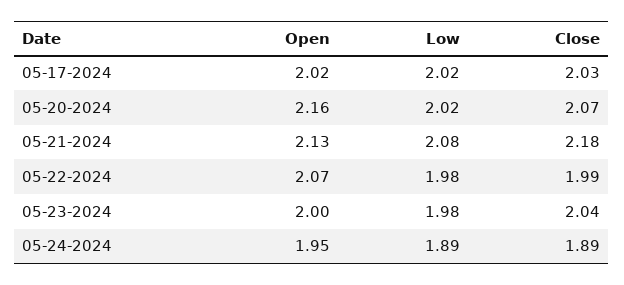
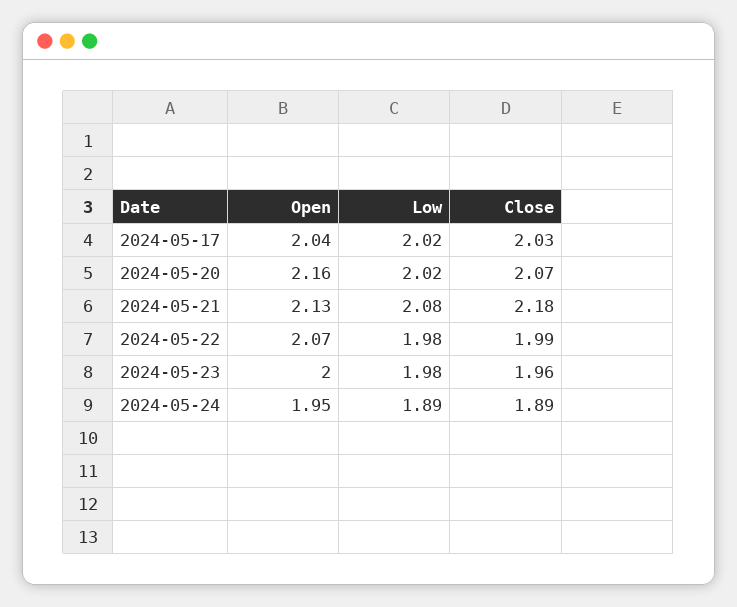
Open, 05-17-2024: 2.02 -> 2.04
Close, 05-23-2024: 2.04 -> 1.96

